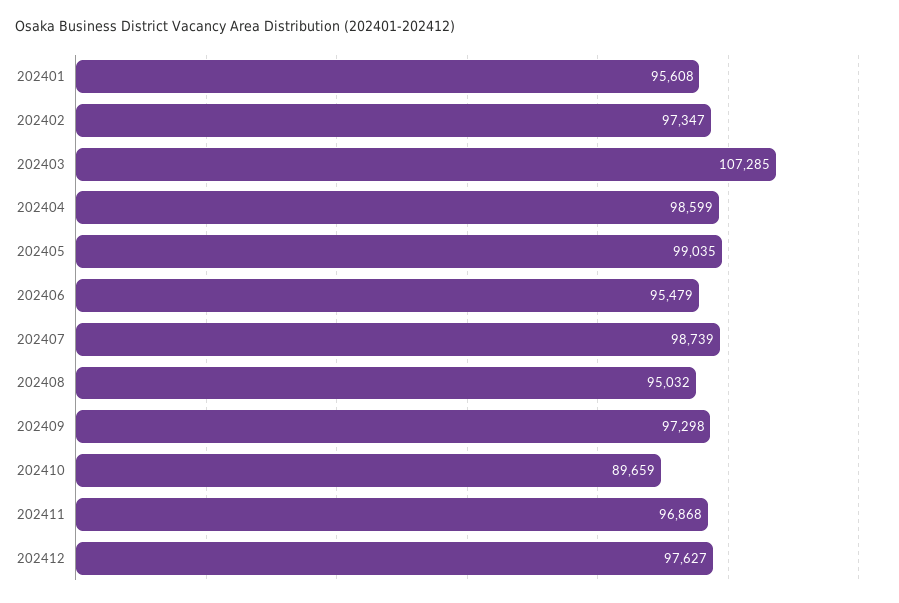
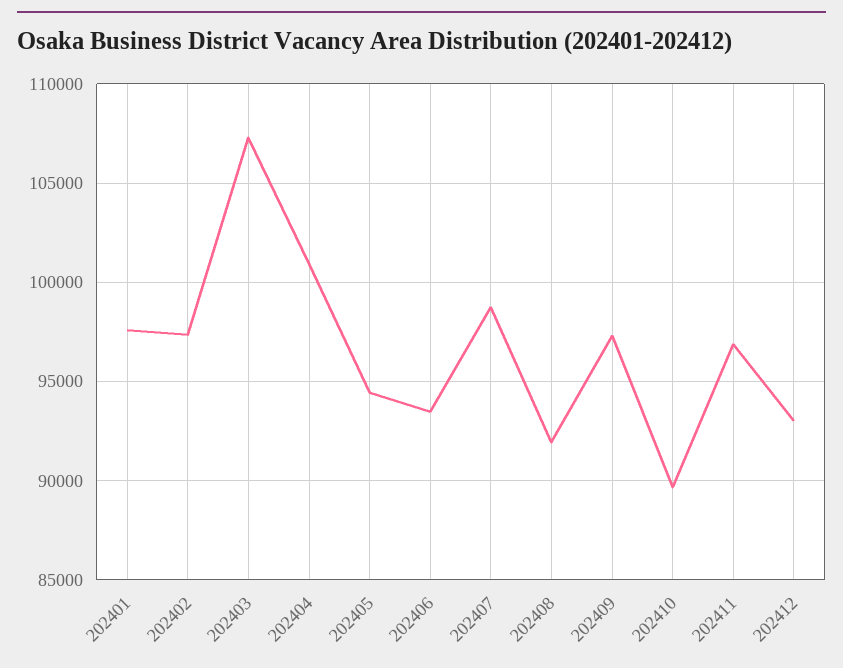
202401: 95608 -> 97500
202404: 98599 -> 101000
202405: 99035 -> 94500
202406: 95479 -> 93500
202408: 95032 -> 92000
202412: 97627 -> 93000

